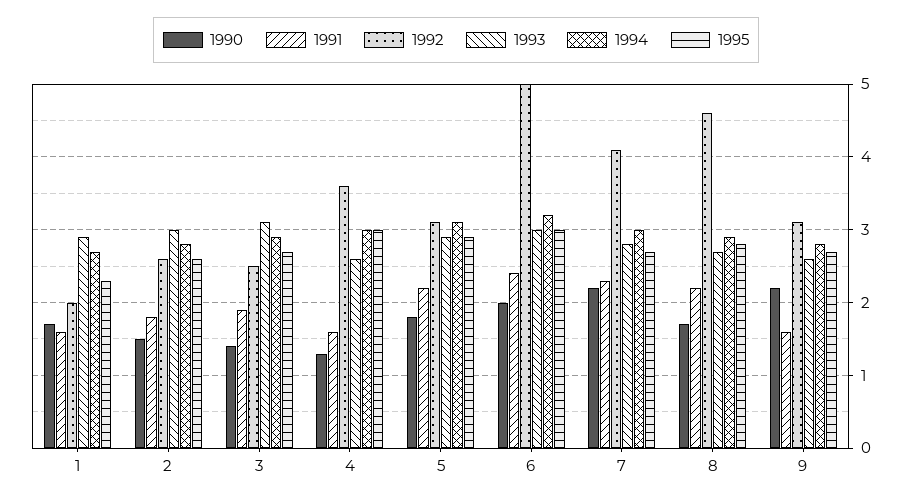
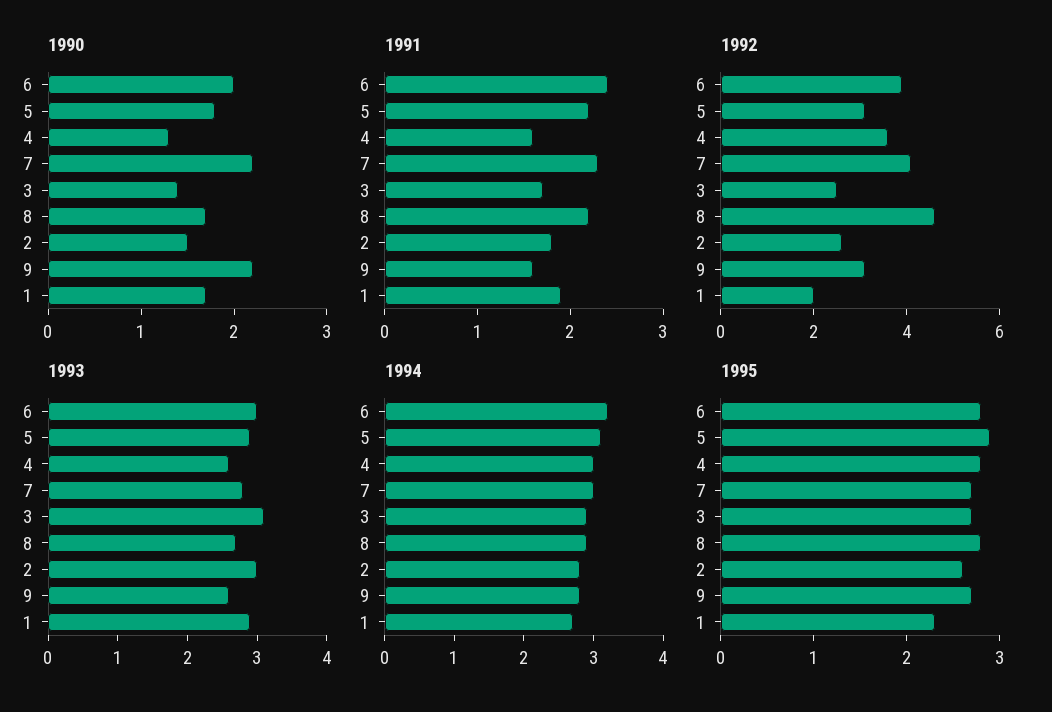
1991, 1: 1.6 -> 1.9
1991, 3: 1.9 -> 1.7
1995, 4: 3 -> 2.8
1992, 6: 5 -> 4
1995, 6: 3 -> 2.8

